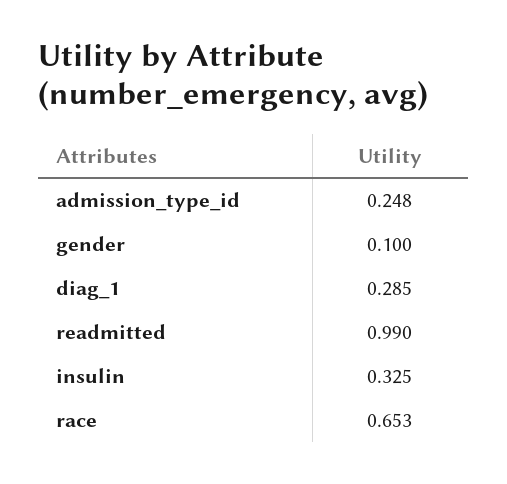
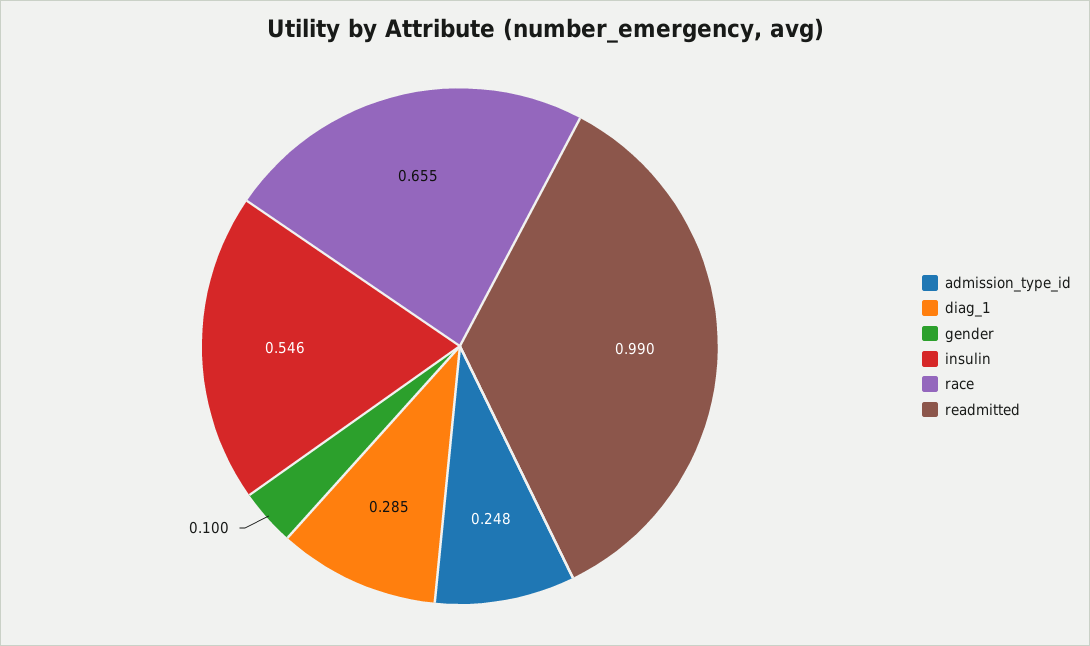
insulin: 0.325 -> 0.546
race: 0.653 -> 0.655

